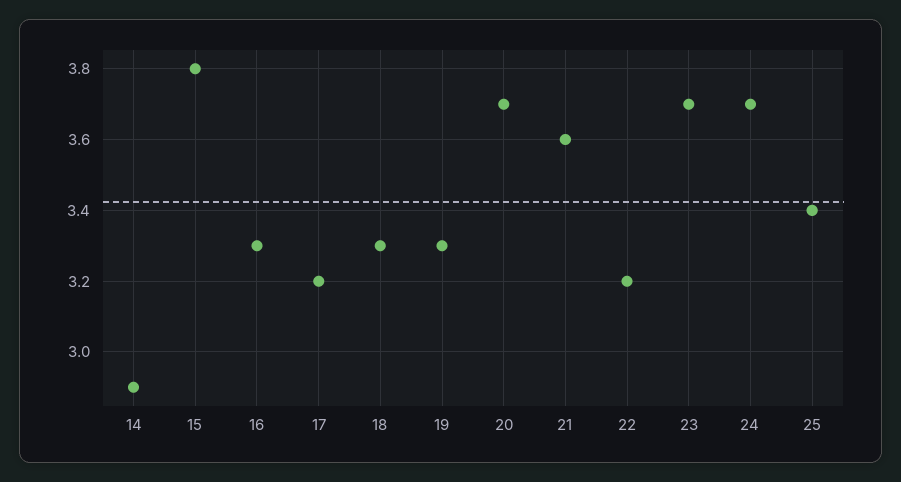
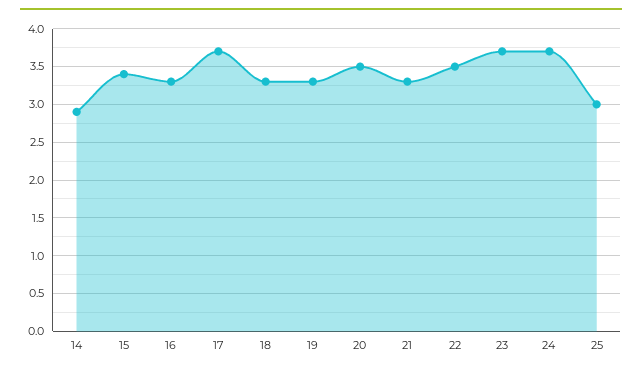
15: 3.8 -> 3.4
17: 3.2 -> 3.7
20: 3.7 -> 3.5
21: 3.6 -> 3.3
22: 3.2 -> 3.5
25: 3.4 -> 3

